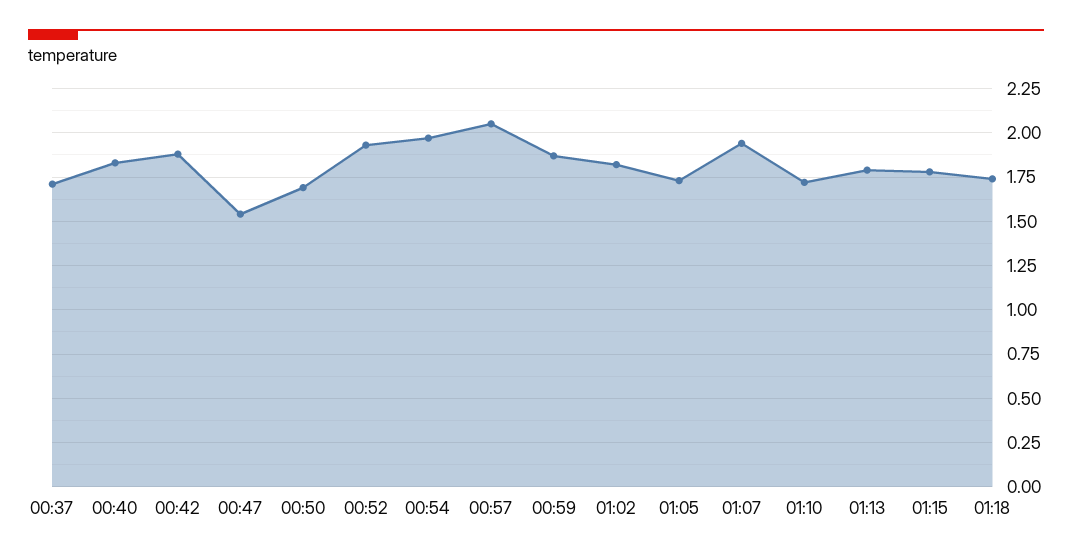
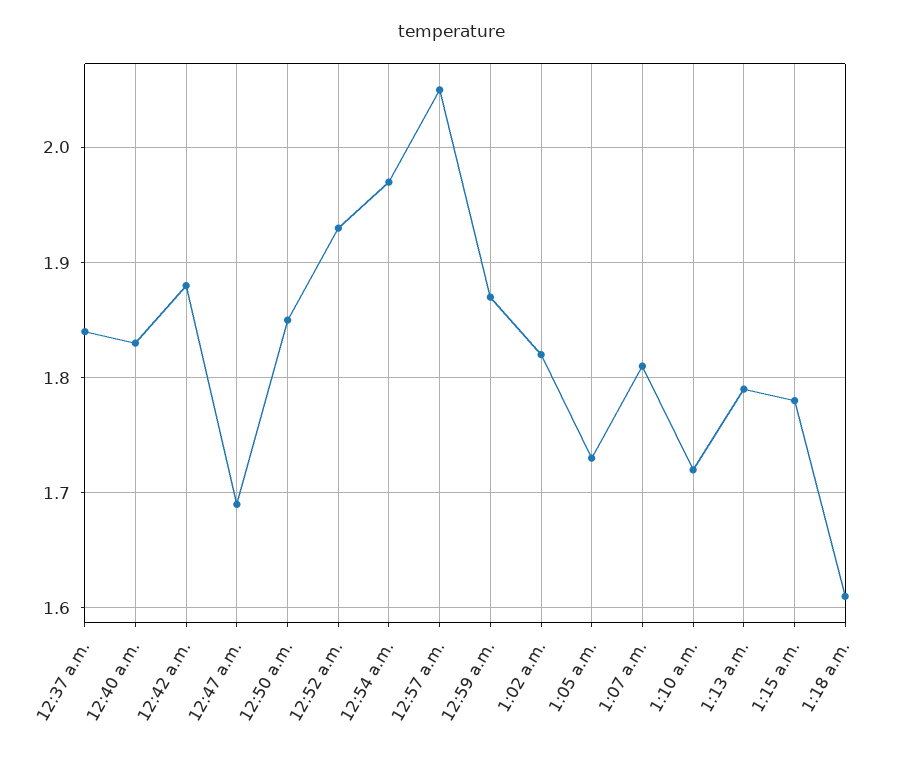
00:37: 1.7 -> 1.84
00:47: 1.55 -> 1.69
00:50: 1.7 -> 1.85
01:07: 1.95 -> 1.81
01:18: 1.75 -> 1.61

